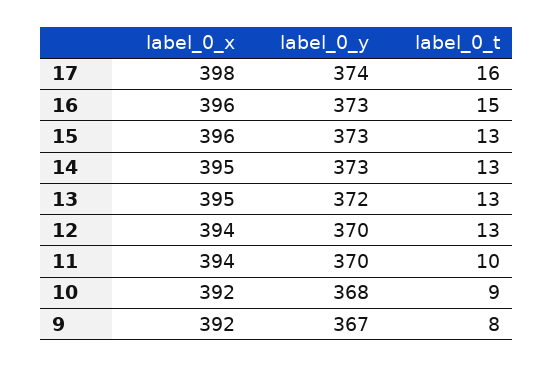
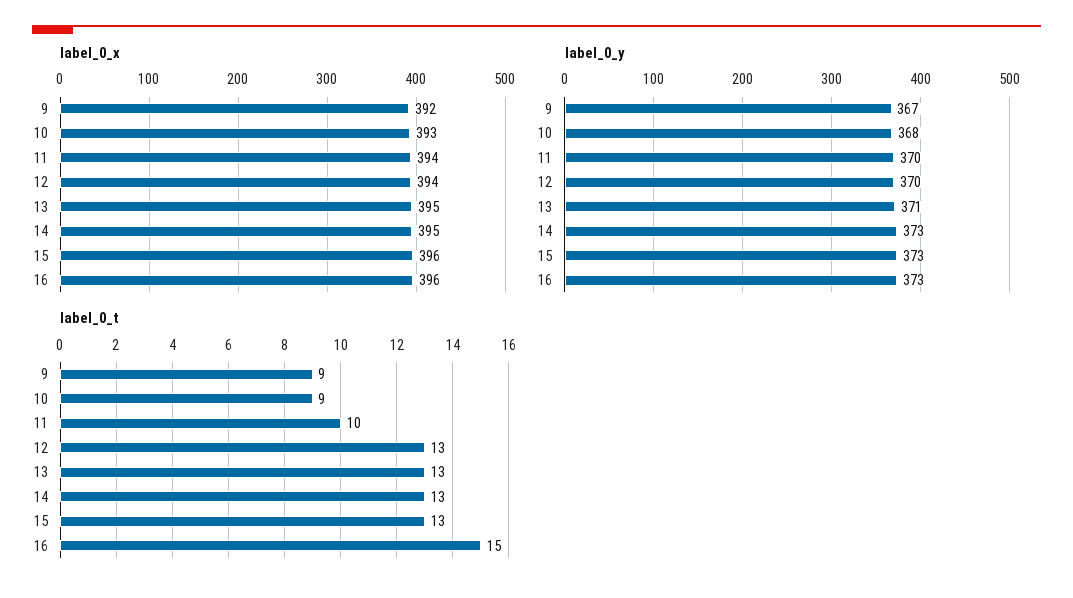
label_0_x, 17: 398 -> none
label_0_y, 17: 374 -> none
label_0_t, 17: 16 -> none
label_0_y, 13: 372 -> 371
label_0_x, 10: 392 -> 393
label_0_t, 9: 8 -> 9

